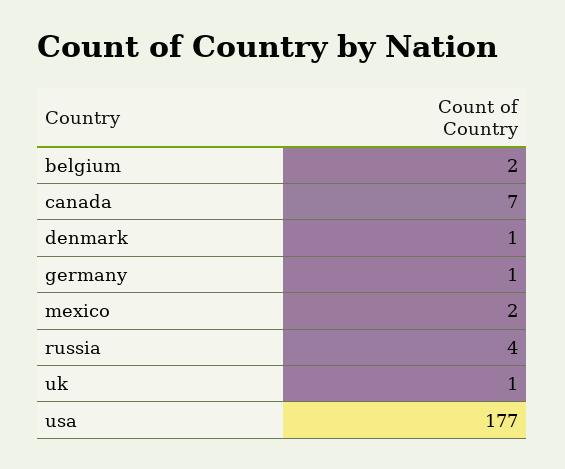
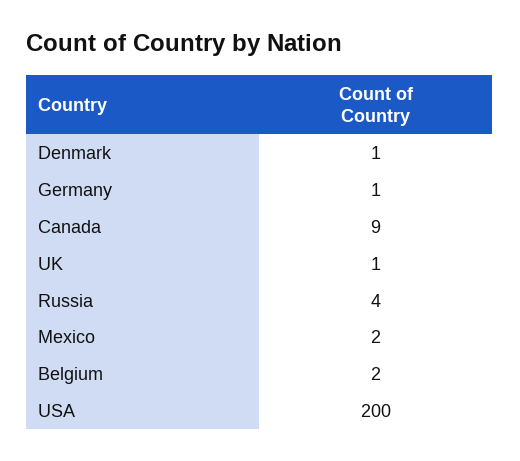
canada: 7 -> 9
usa: 177 -> 200

